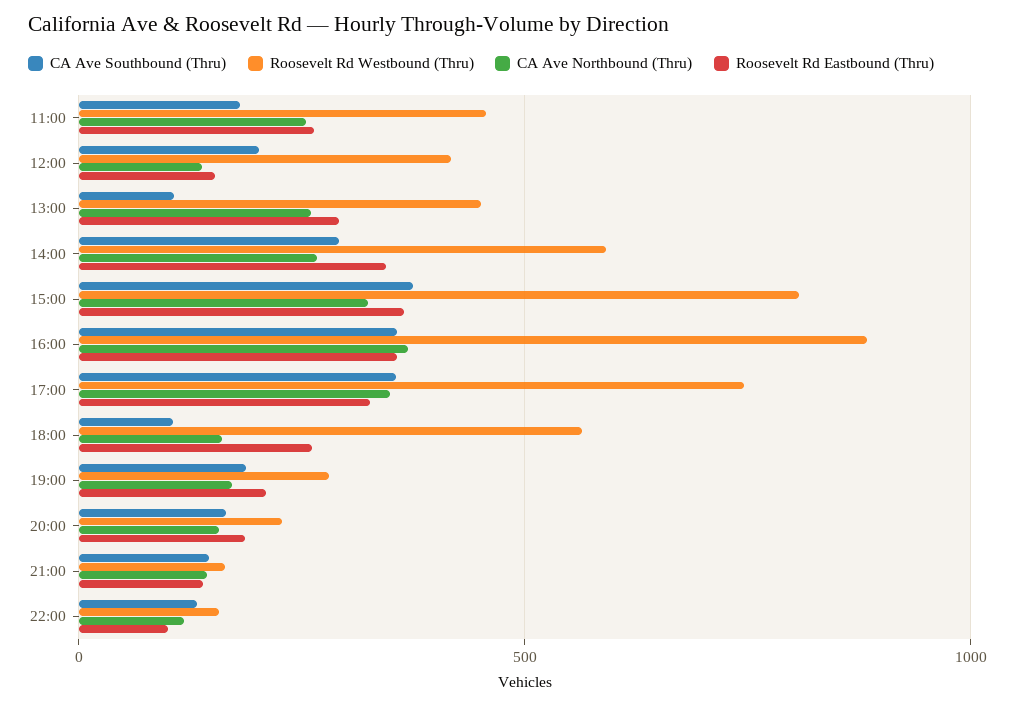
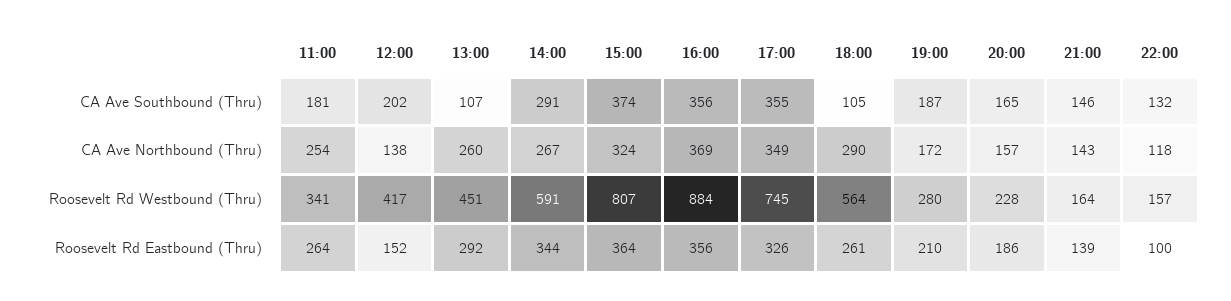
Roosevelt Rd Westbound (Thru), 11:00: 450 -> 341
CA Ave Northbound (Thru), 18:00: 150 -> 290

